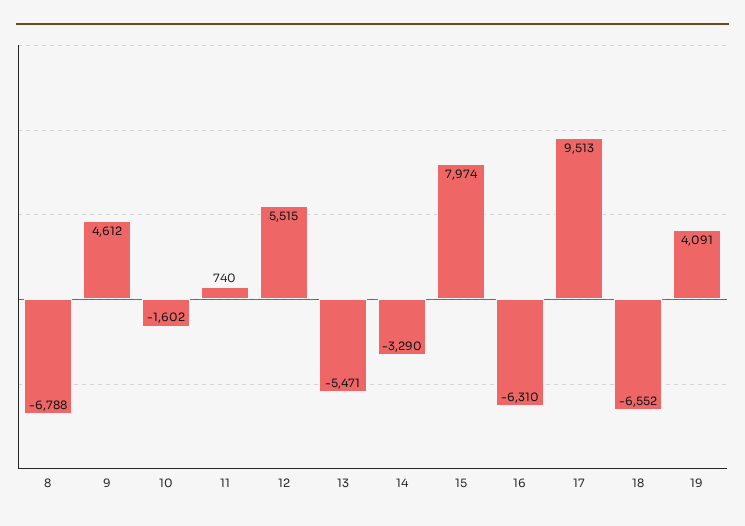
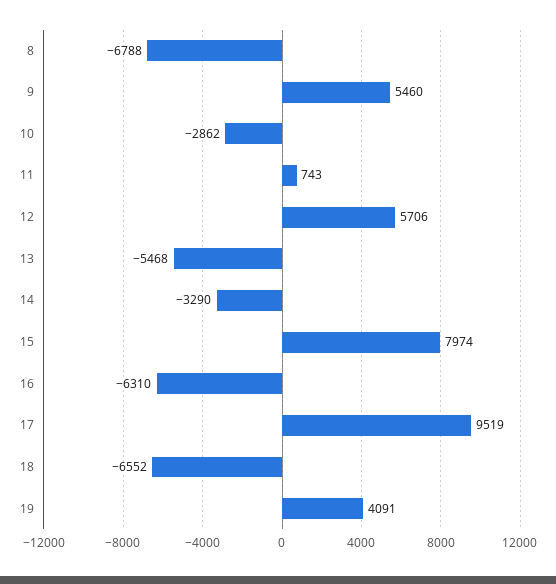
9: 4612 -> 5460
10: -1602 -> -2862
11: 740 -> 743
12: 5515 -> 5706
13: -5471 -> -5468
17: 9513 -> 9519

